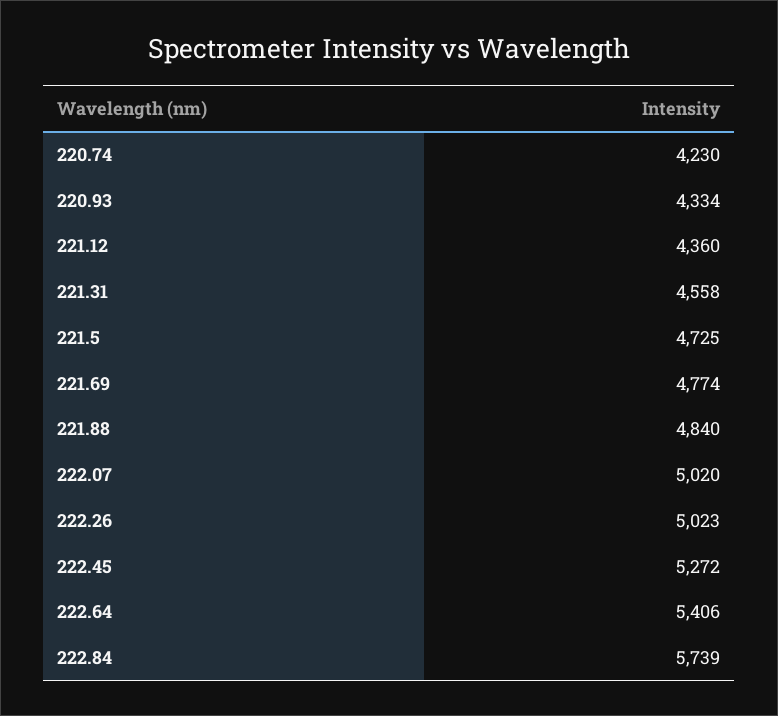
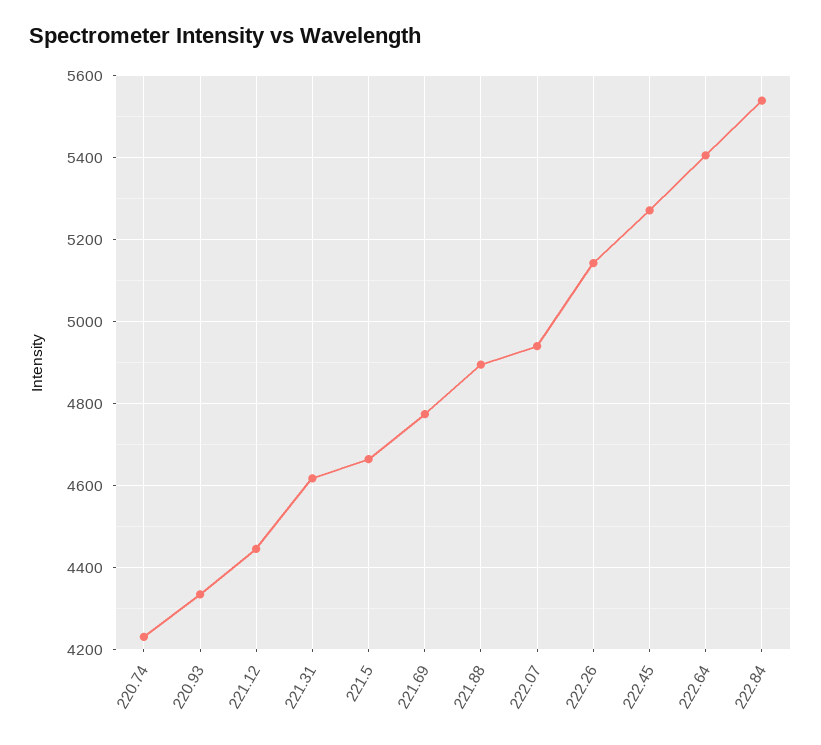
221.12: 4360 -> 4440
221.31: 4558 -> 4620
221.5: 4725 -> 4660
221.88: 4840 -> 4900
222.07: 5020 -> 4940
222.26: 5023 -> 5140
222.84: 5739 -> 5540

